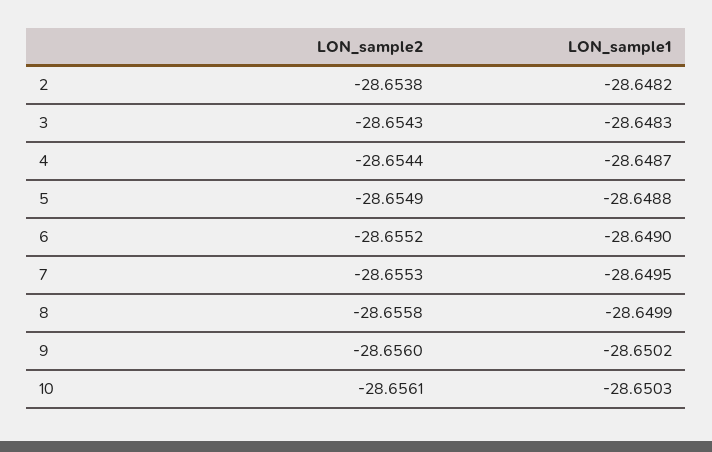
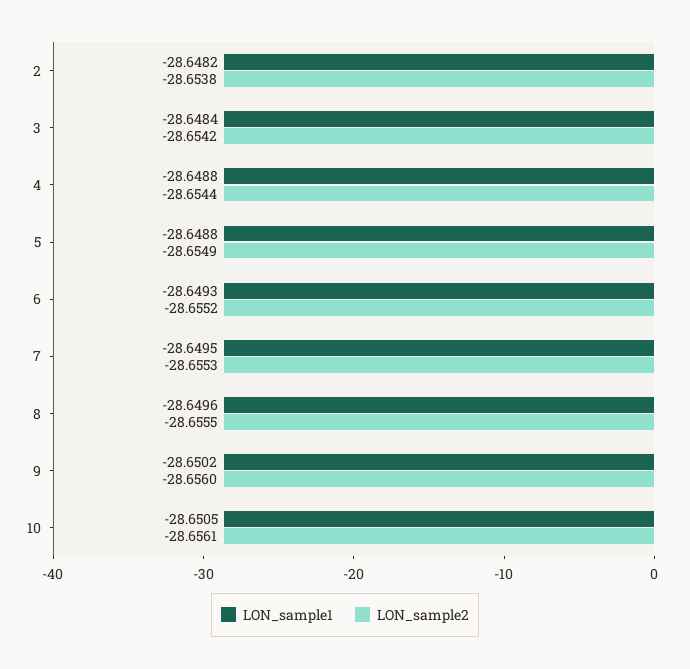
LON_sample2, 3: -28.6543 -> -28.6542
LON_sample1, 3: -28.6483 -> -28.6484
LON_sample1, 4: -28.6487 -> -28.6488
LON_sample1, 6: -28.649 -> -28.6493
LON_sample2, 8: -28.6558 -> -28.6555
LON_sample1, 8: -28.6499 -> -28.6496
LON_sample1, 10: -28.6503 -> -28.6505

